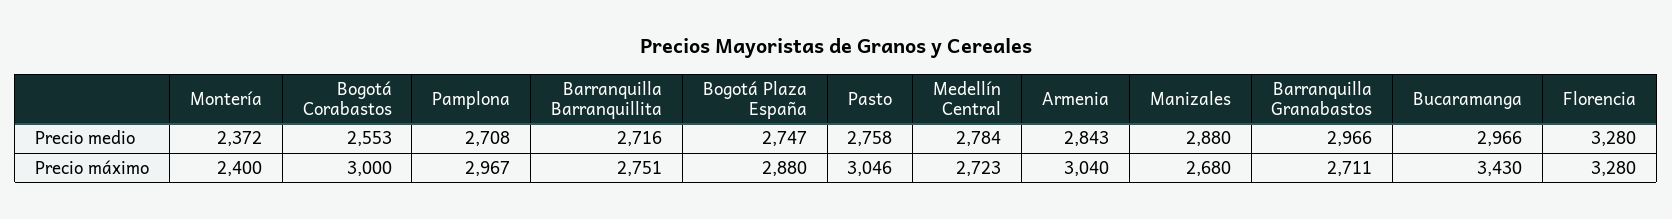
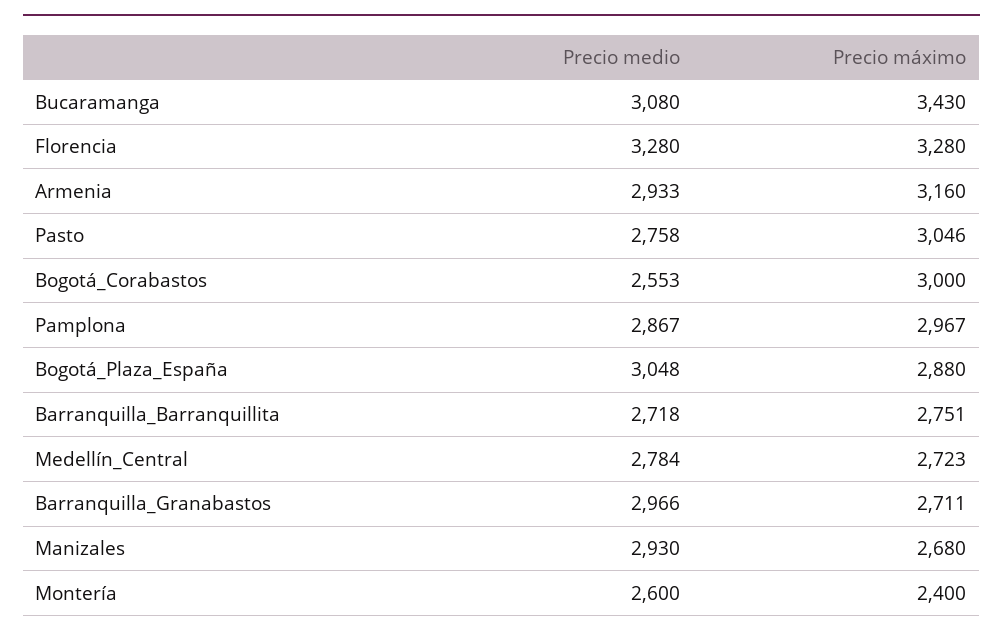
Montería, Precio medio: 2372 -> 2600
Pamplona, Precio medio: 2708 -> 2867
Barranquilla Barranquillita, Precio medio: 2716 -> 2718
Bogotá Plaza España, Precio medio: 2747 -> 3048
Armenia, Precio medio: 2843 -> 2933
Manizales, Precio medio: 2880 -> 2930
Bucaramanga, Precio medio: 2966 -> 3080
Armenia, Precio máximo: 3040 -> 3160

